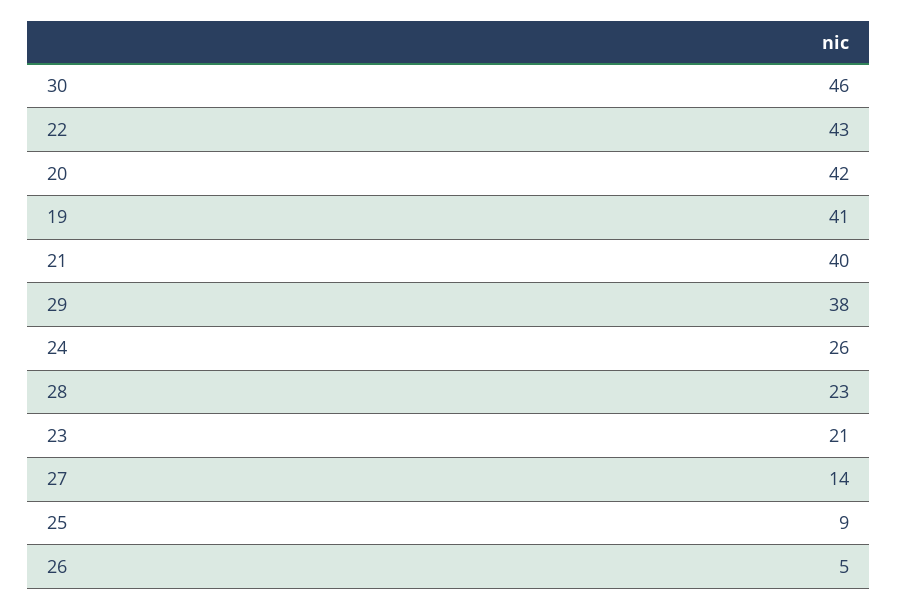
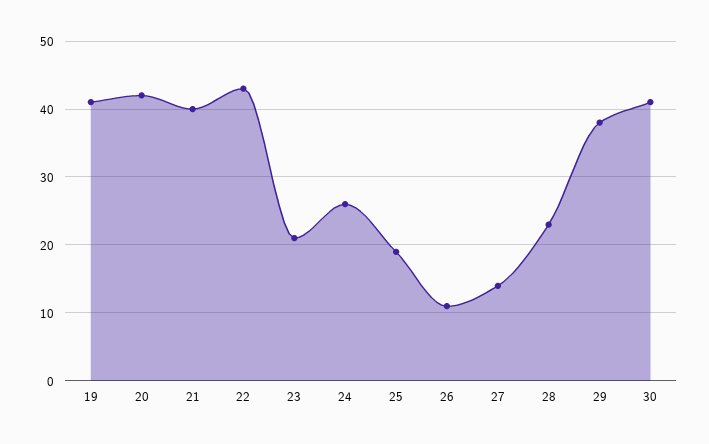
30: 46 -> 41
25: 9 -> 19
26: 5 -> 11

